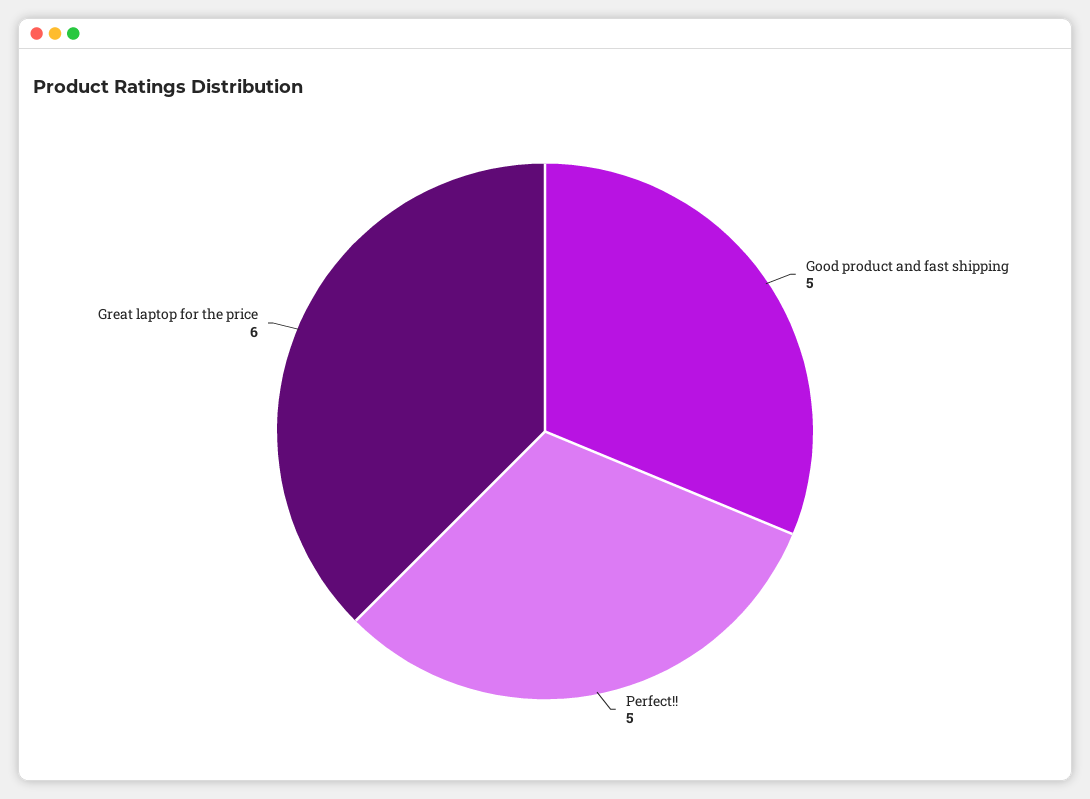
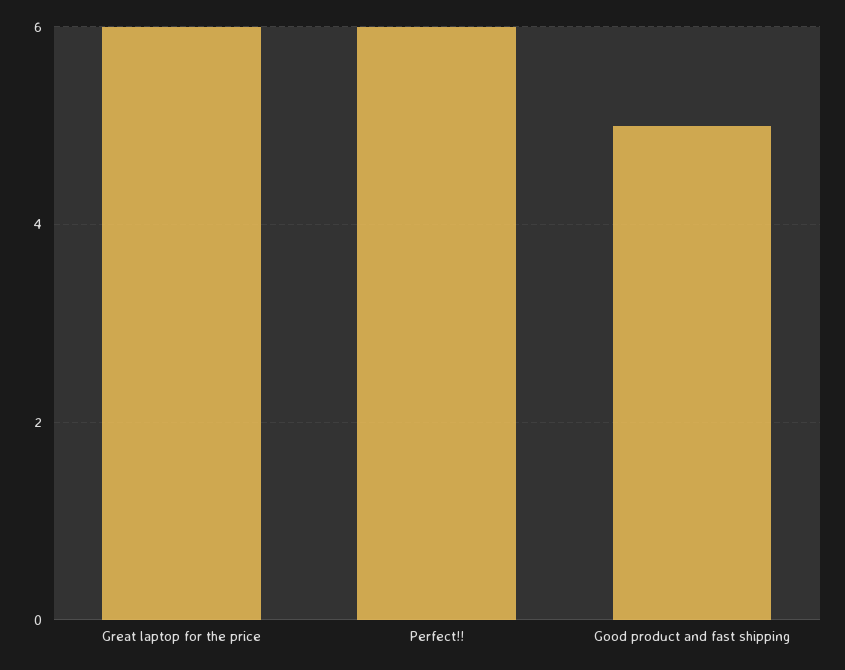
Perfect!!: 5 -> 6

